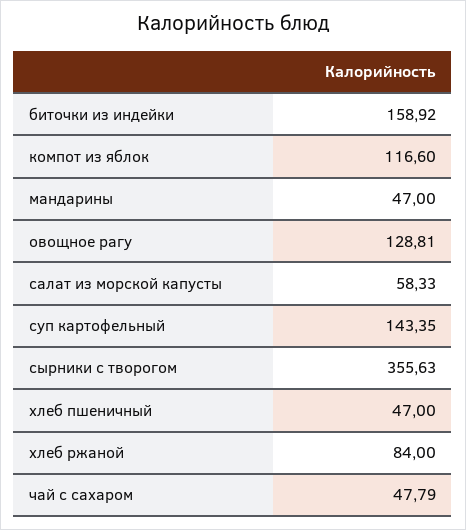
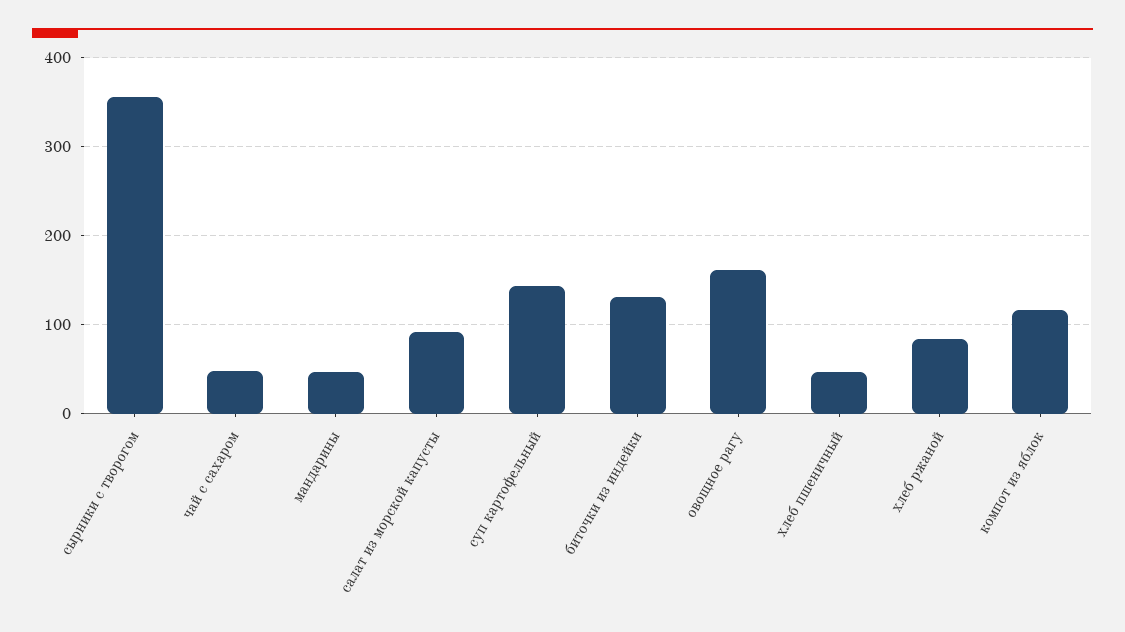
биточки из индейки: 158.92 -> 130
овощное рагу: 128.81 -> 160
салат из морской капусты: 58.33 -> 90

